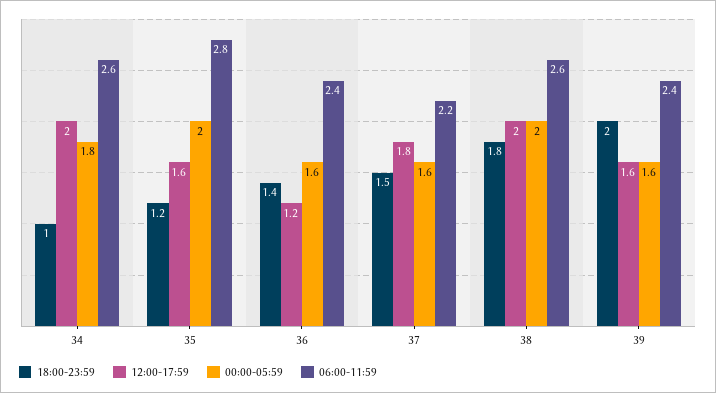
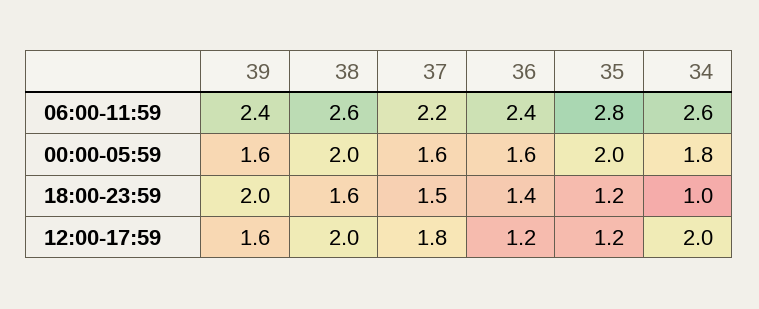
12:00-17:59, 35: 1.6 -> 1.2
18:00-23:59, 38: 1.8 -> 1.6

